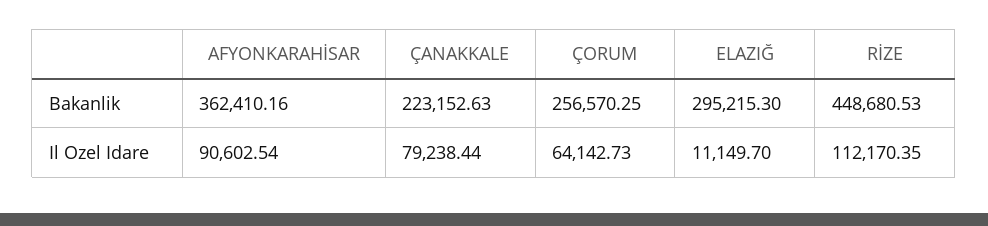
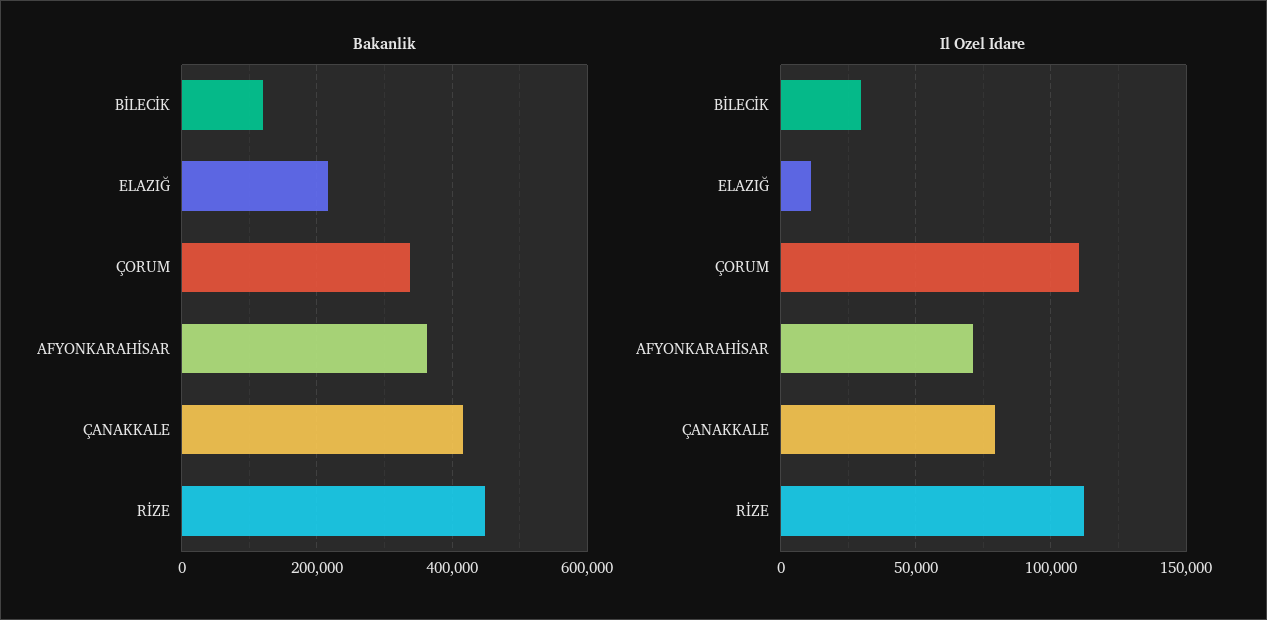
Bakanlik, ÇANAKKALE: 223152.63 -> 420000
Bakanlik, ÇORUM: 256570.25 -> 340000
Bakanlik, ELAZIĞ: 295215.3 -> 220000
Il Ozel Idare, AFYONKARAHİSAR: 90602.54 -> 70000
Il Ozel Idare, ÇORUM: 64142.73 -> 110000
Bakanlik, BİLECİK: none -> 120000
Il Ozel Idare, BİLECİK: none -> 30000

